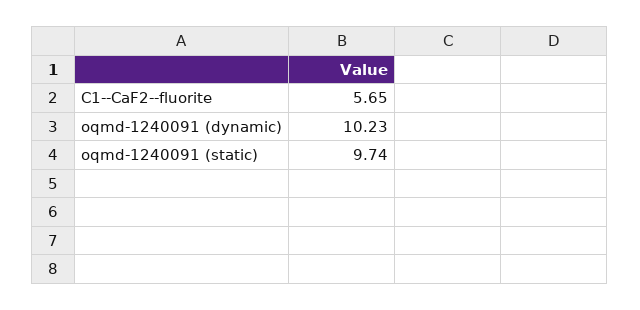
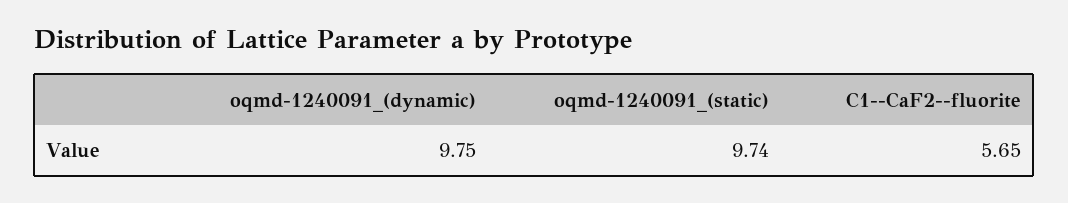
oqmd-1240091 (dynamic): 10.23 -> 9.75

